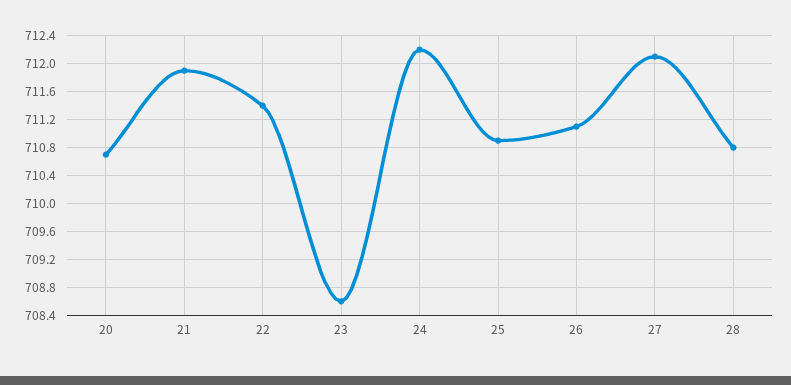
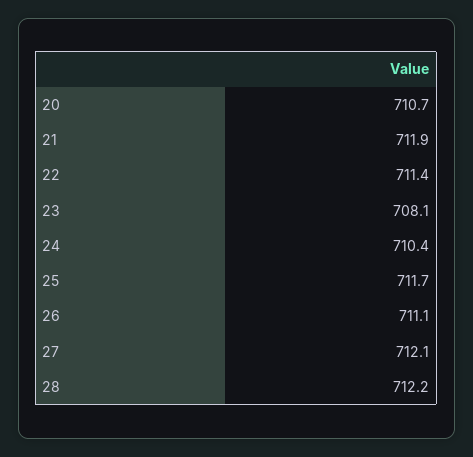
23: 708.6 -> 708.1
24: 712.2 -> 710.4
25: 710.9 -> 711.7
28: 710.8 -> 712.2

